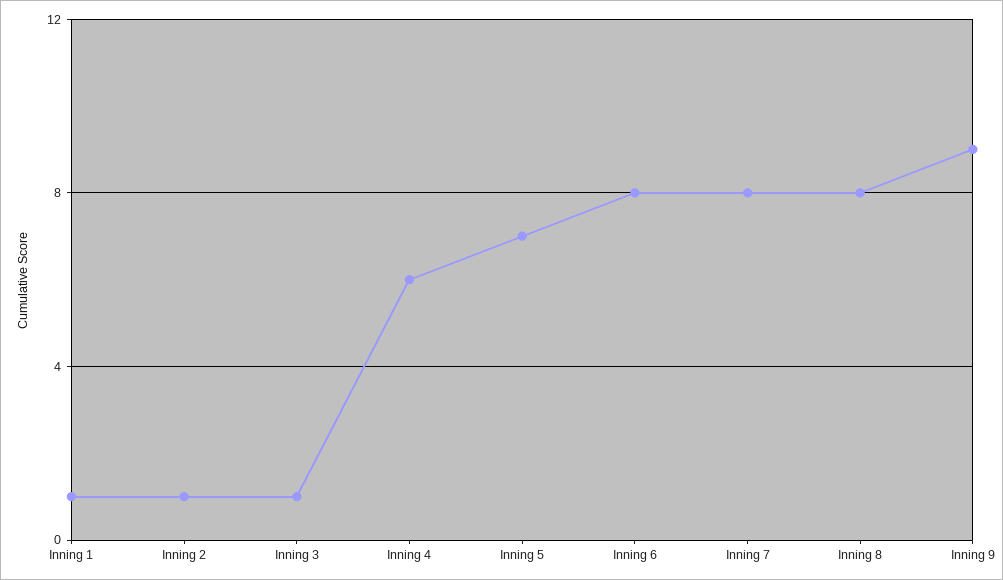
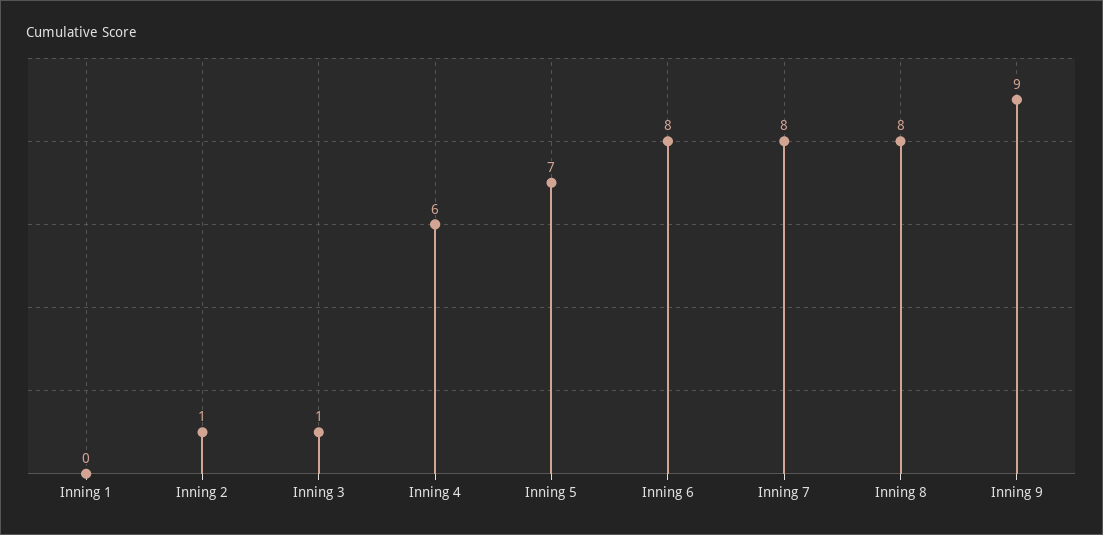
Inning 1: 1 -> 0

